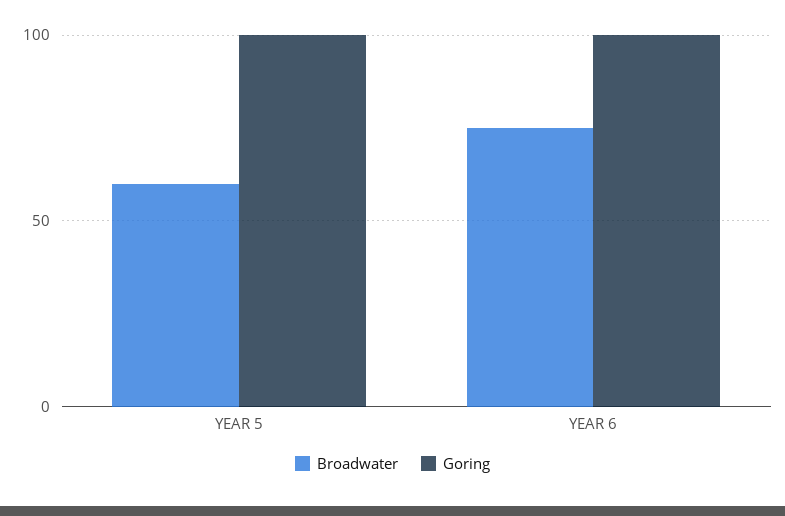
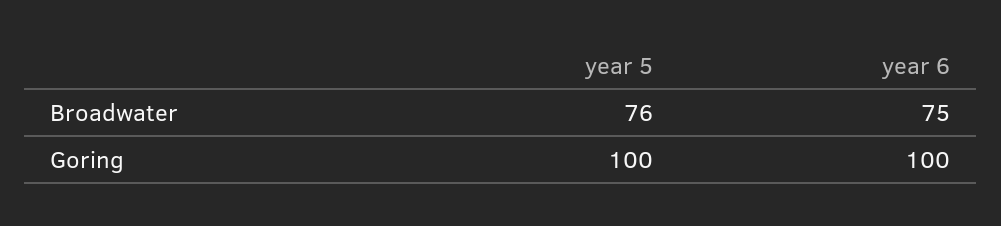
Broadwater, YEAR 5: 60 -> 76

